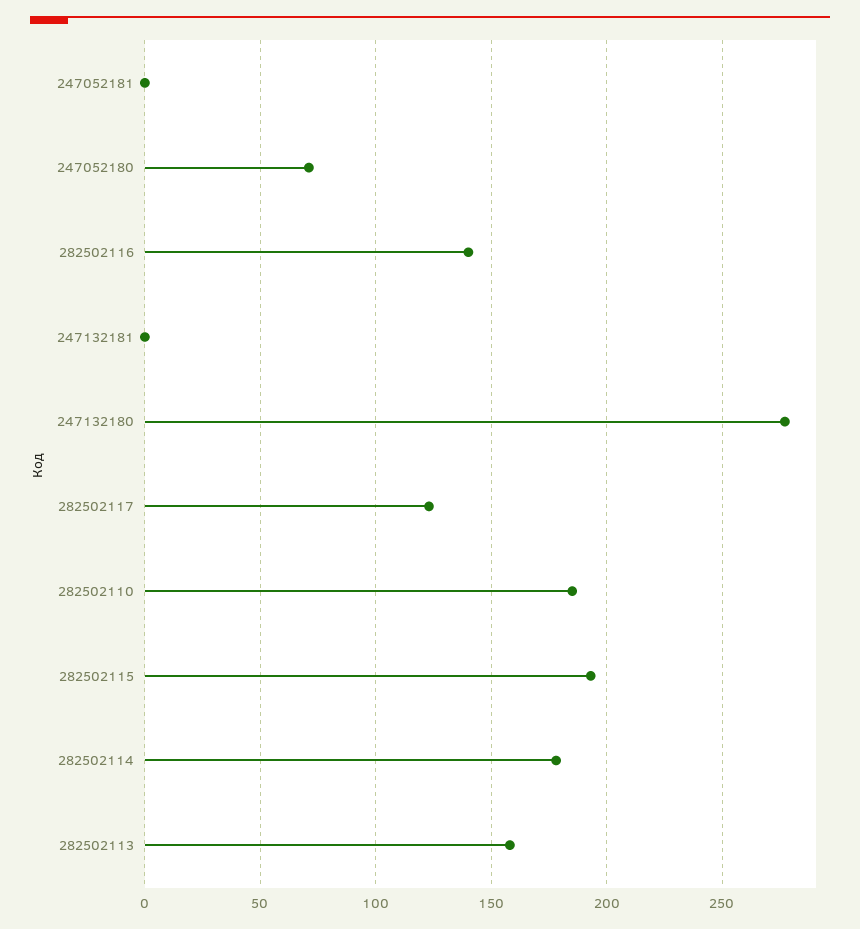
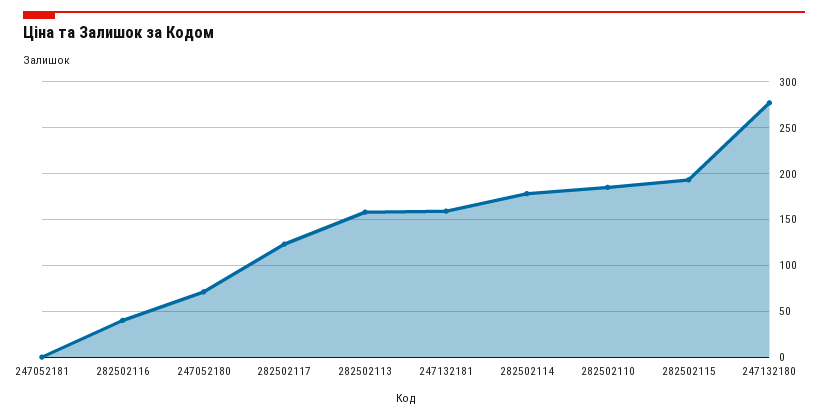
282502116: 140 -> 40
247132181: 0 -> 160

